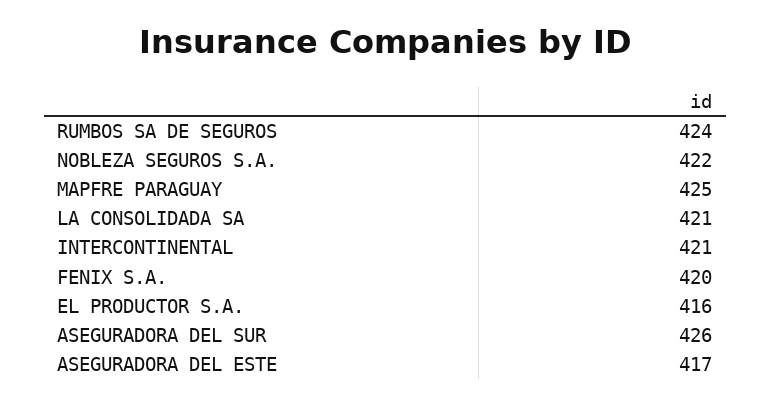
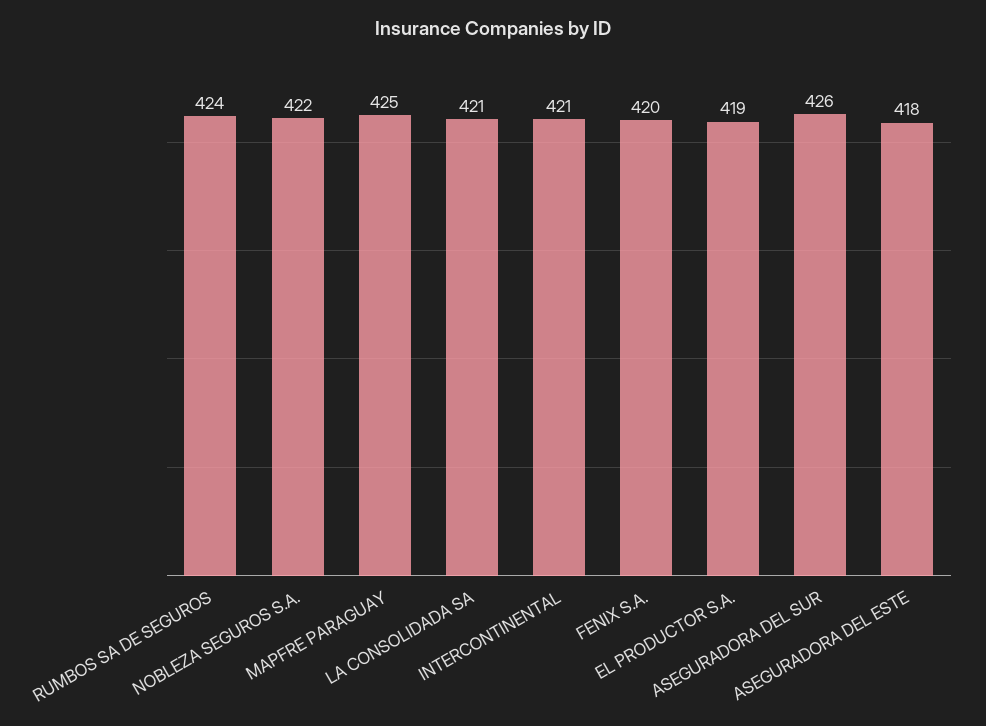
EL PRODUCTOR S.A.: 416 -> 419
ASEGURADORA DEL ESTE: 417 -> 418

